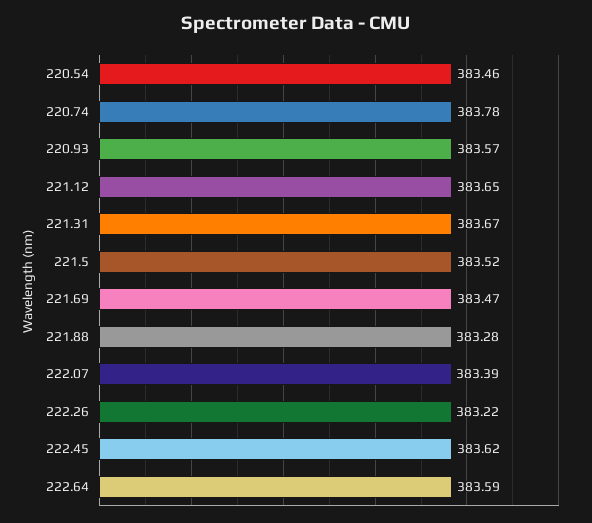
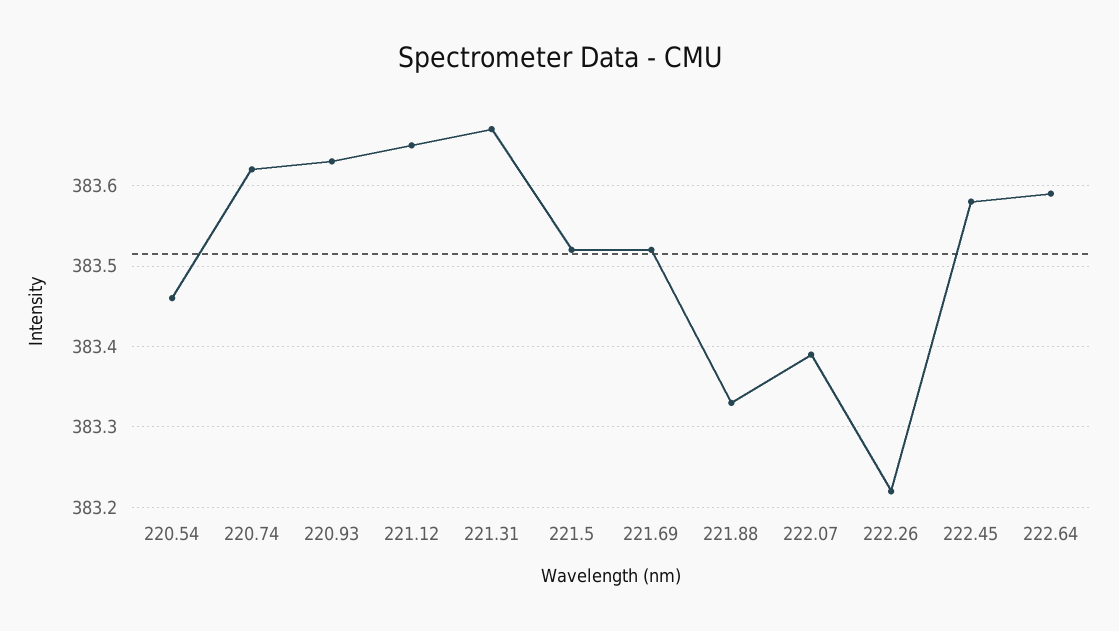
220.74: 383.78 -> 383.62
220.93: 383.57 -> 383.63
221.69: 383.47 -> 383.52
221.88: 383.28 -> 383.33
222.45: 383.62 -> 383.58

